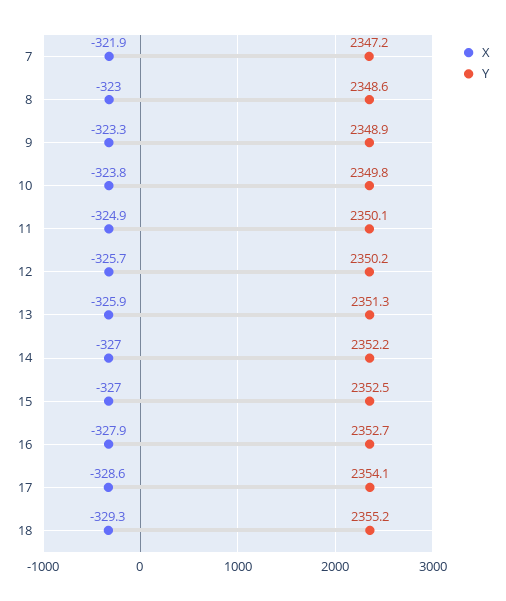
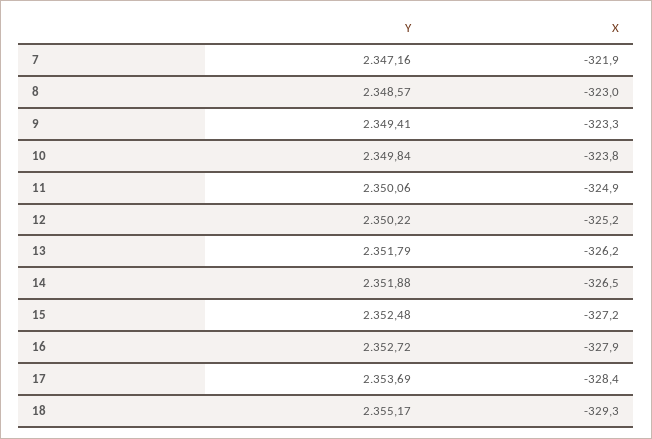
Y, 9: 2348.9 -> 2349.41
X, 12: -325.7 -> -325.2
X, 13: -325.9 -> -326.2
Y, 13: 2351.3 -> 2351.79
X, 14: -327 -> -326.5
Y, 14: 2352.2 -> 2351.88
X, 15: -327 -> -327.2
X, 17: -328.6 -> -328.4
Y, 17: 2354.1 -> 2353.69

